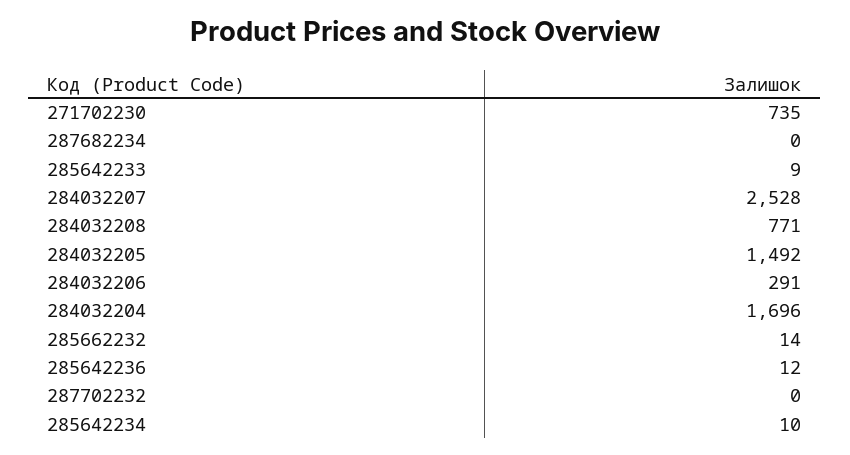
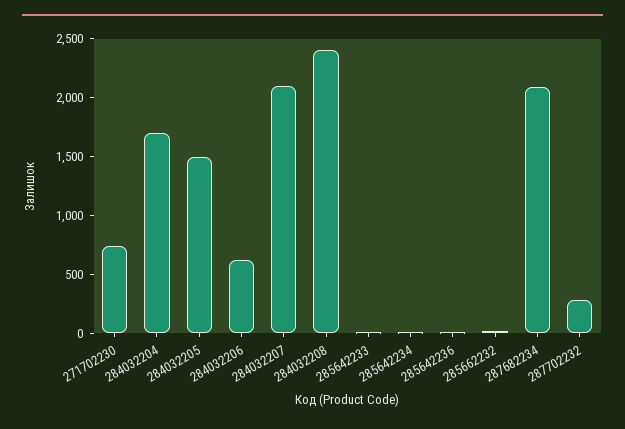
287682234: 0 -> 2100
284032207: 2528 -> 2100
284032208: 771 -> 2400
284032206: 291 -> 600
287702232: 0 -> 300

